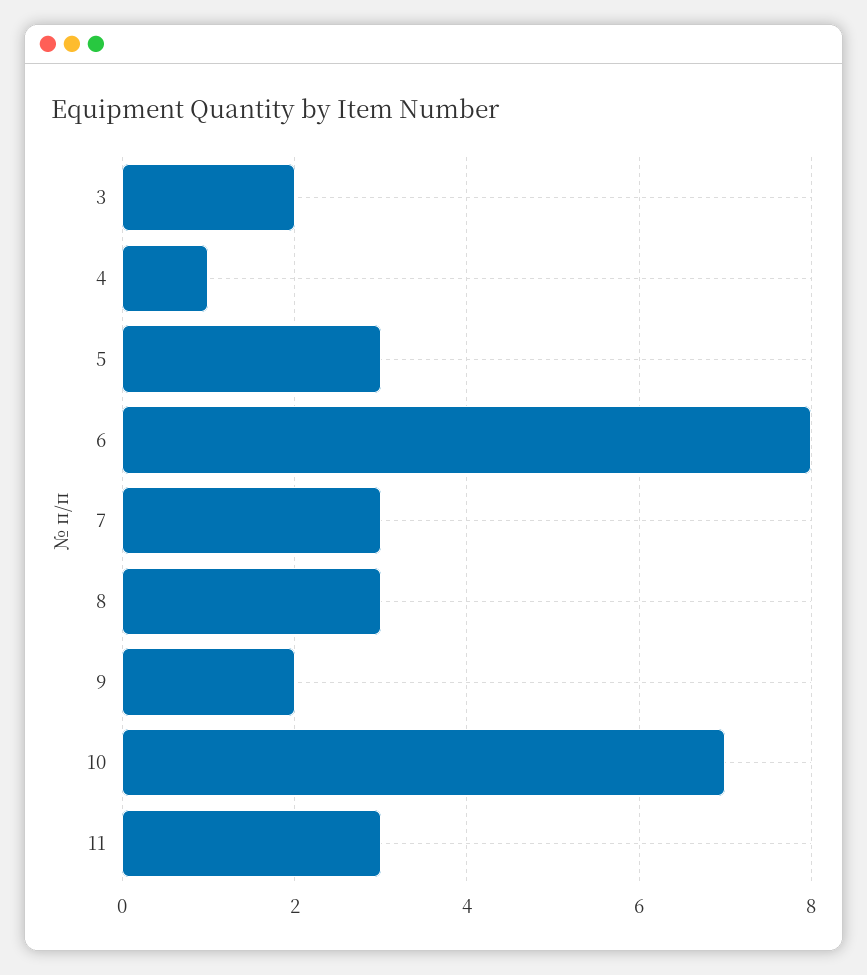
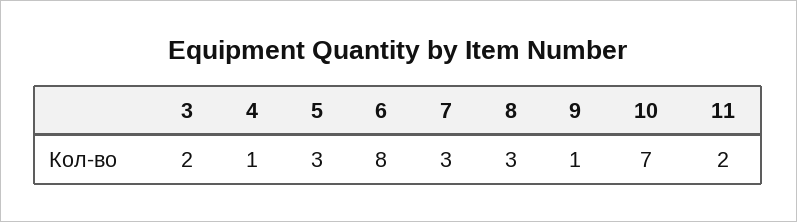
9: 2 -> 1
11: 3 -> 2

